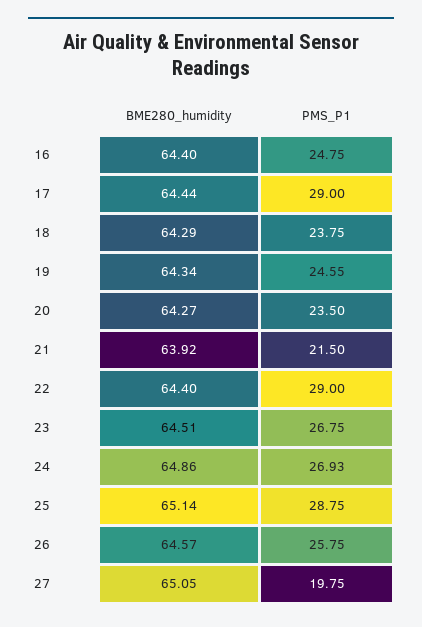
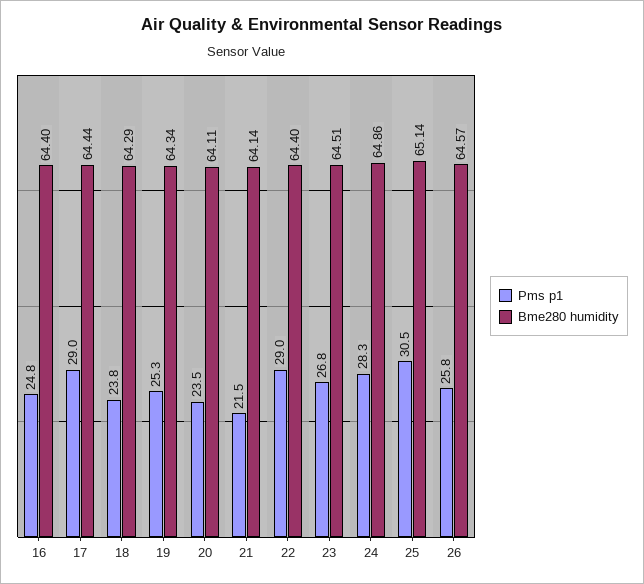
PMS_P1, 19: 24.55 -> 25.3
BME280_humidity, 20: 64.27 -> 64.11
BME280_humidity, 21: 63.92 -> 64.14
PMS_P1, 24: 26.93 -> 28.3
PMS_P1, 25: 28.75 -> 30.5
BME280_humidity, 27: 65.05 -> none
PMS_P1, 27: 19.75 -> none

